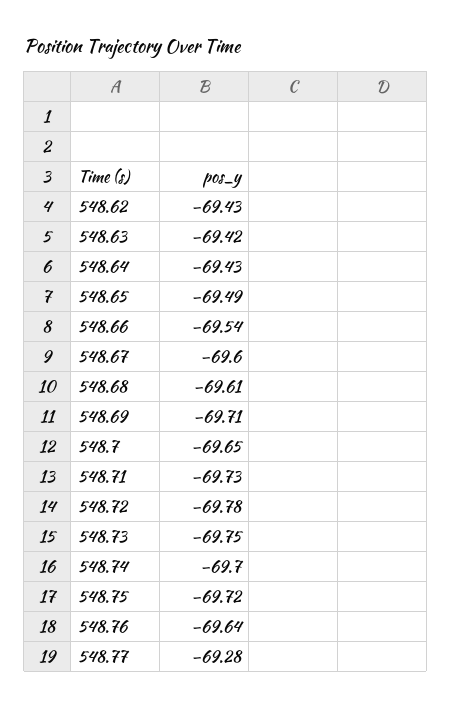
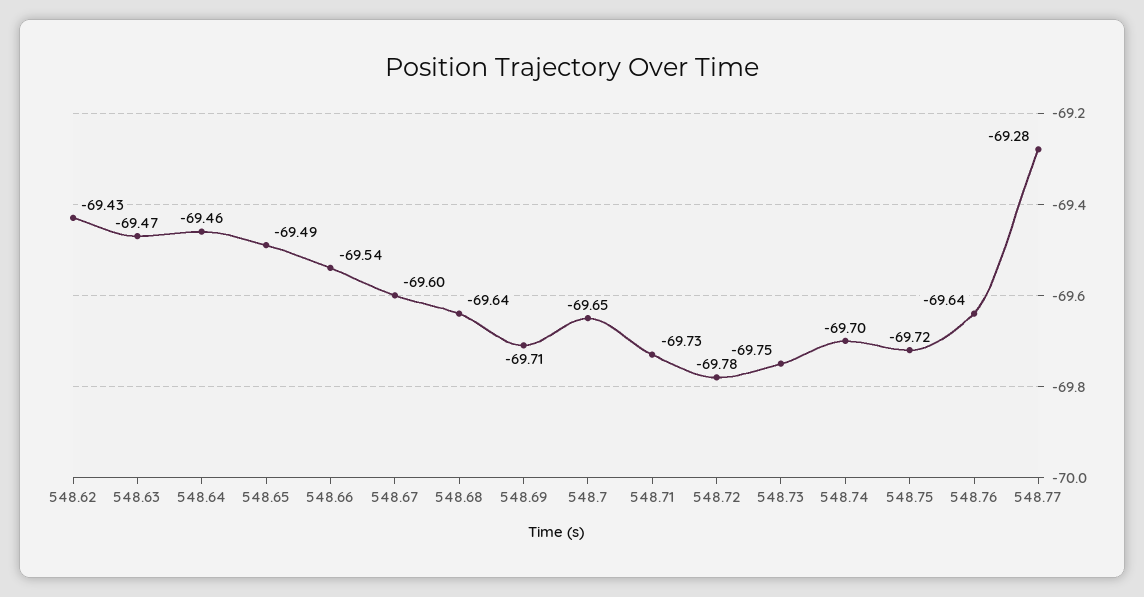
548.63: -69.42 -> -69.47
548.64: -69.43 -> -69.46
548.68: -69.61 -> -69.64

